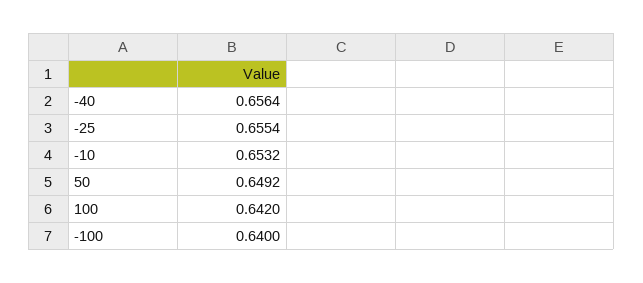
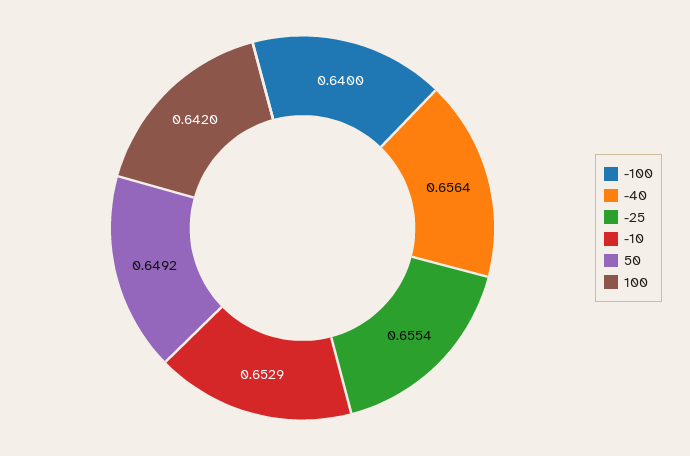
-10: 0.6532 -> 0.6529

